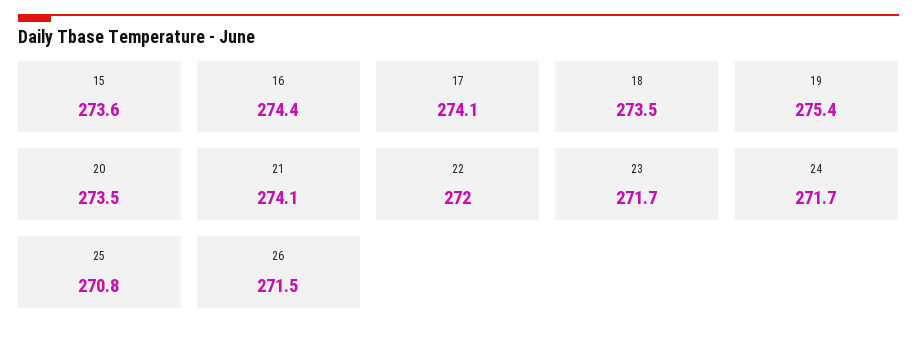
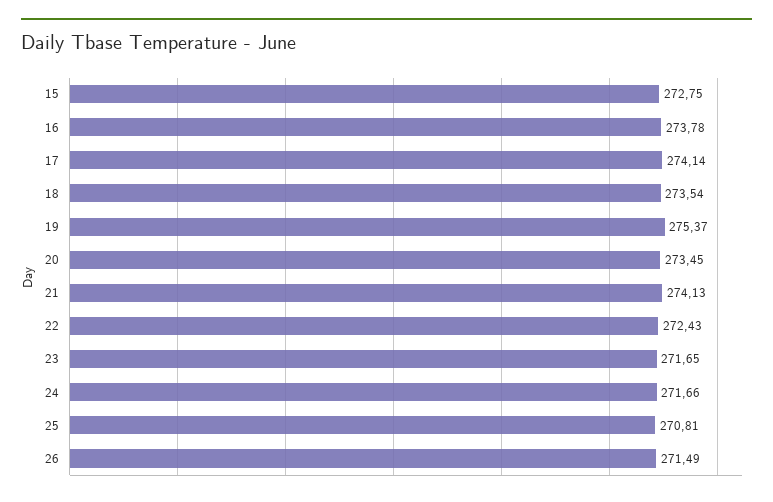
15: 273.6 -> 272.75
16: 274.4 -> 273.78
22: 272 -> 272.43

